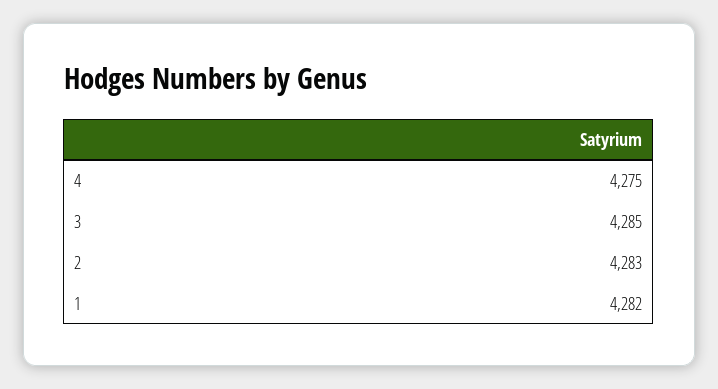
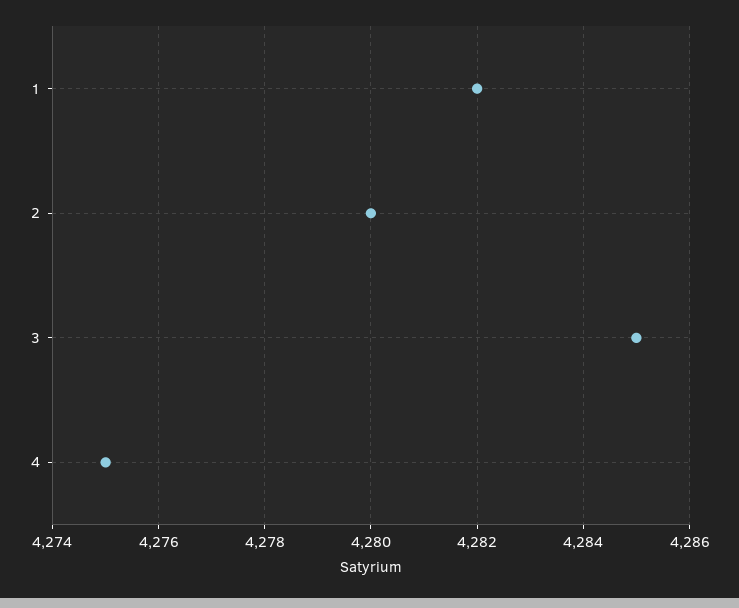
2: 4283 -> 4280

